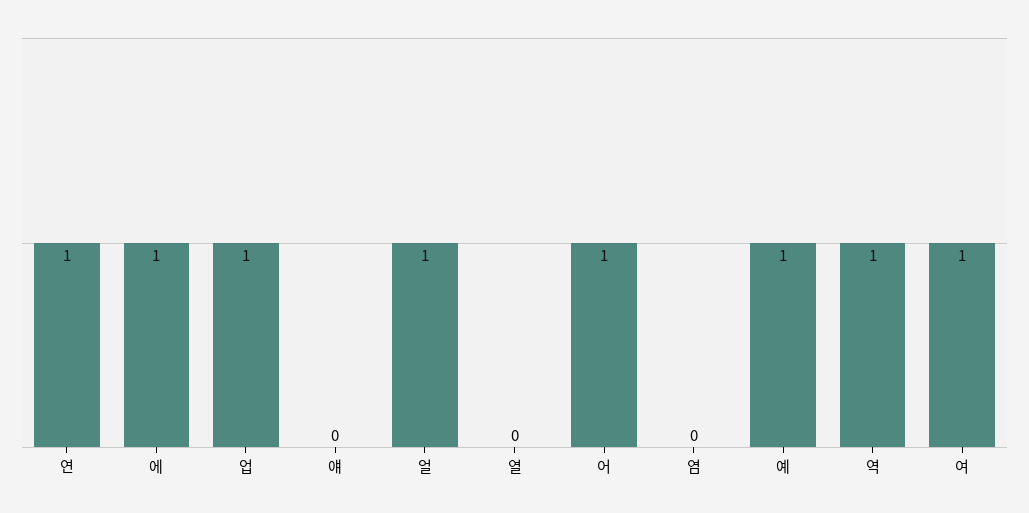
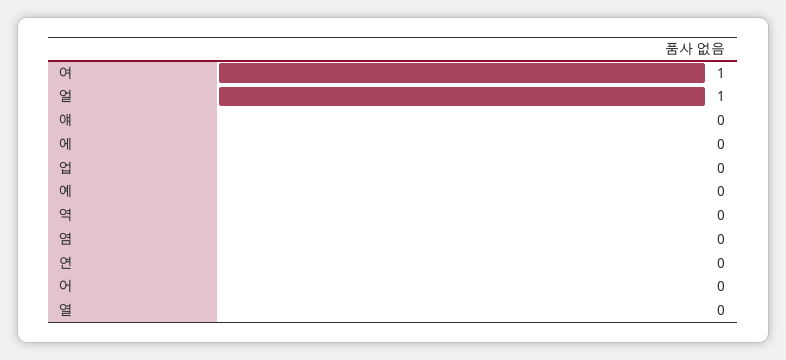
연: 1 -> 0
에: 1 -> 0
업: 1 -> 0
어: 1 -> 0
예: 1 -> 0
역: 1 -> 0

